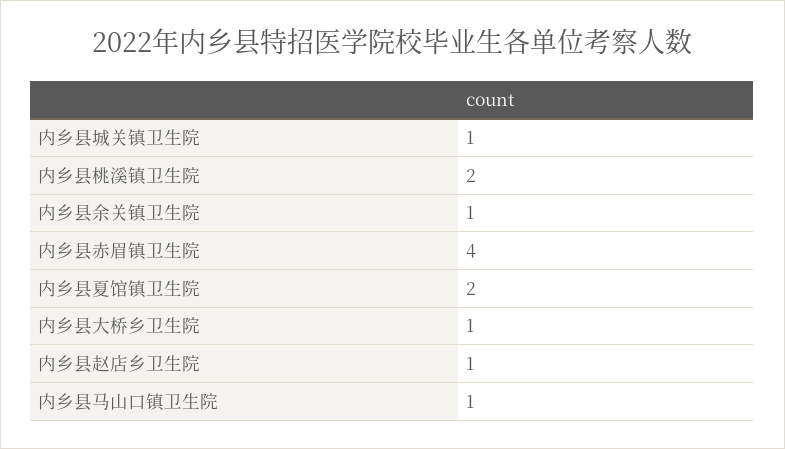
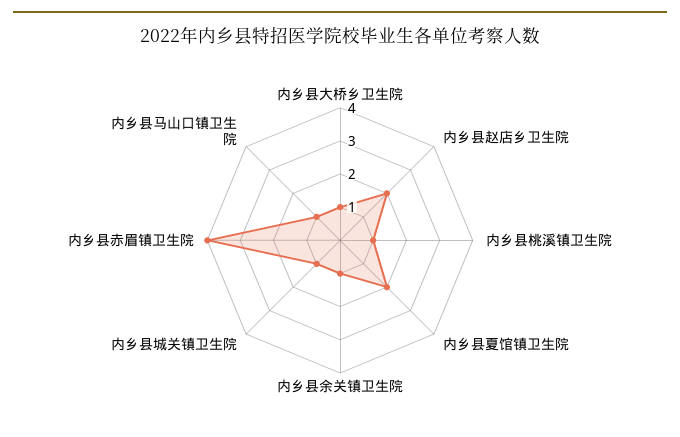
内乡县桃溪镇卫生院: 2 -> 1
内乡县赵店乡卫生院: 1 -> 2

